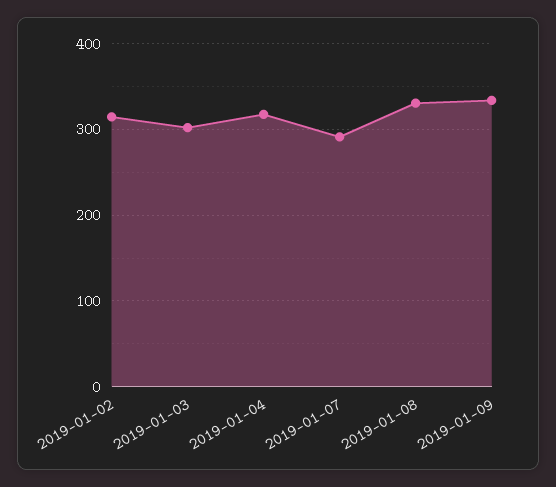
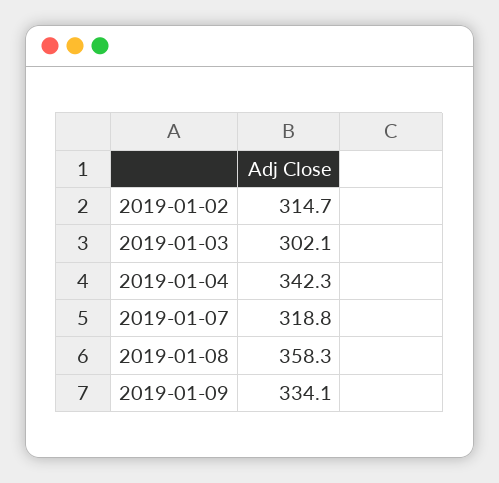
2019-01-04: 320 -> 342.3
2019-01-07: 290 -> 318.8
2019-01-08: 330 -> 358.3

